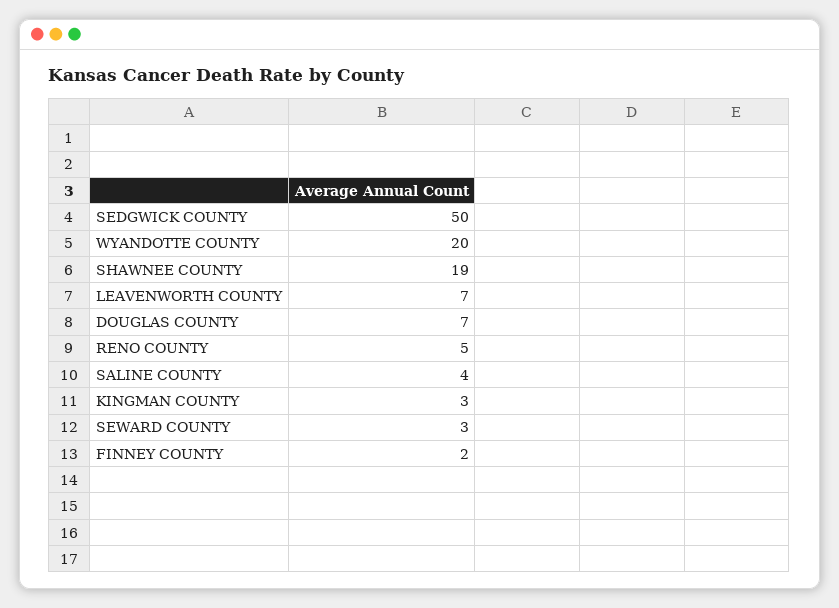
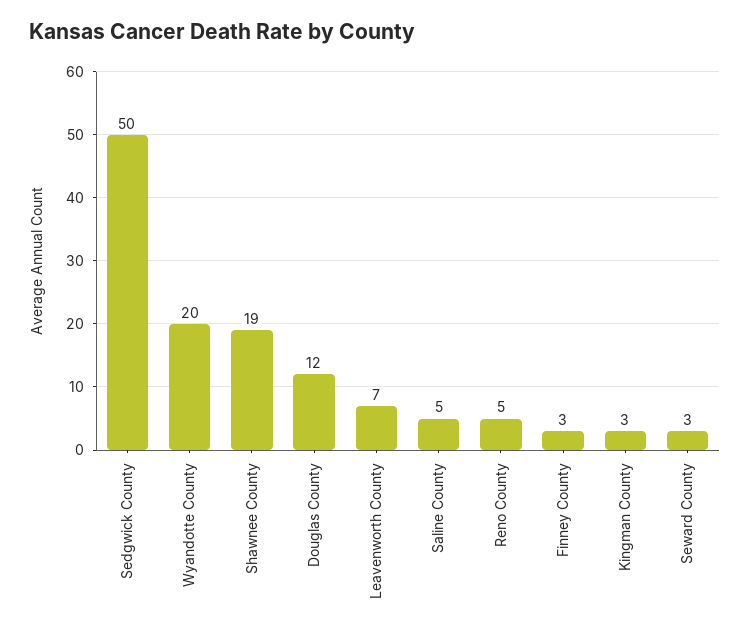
DOUGLAS COUNTY: 7 -> 12
SALINE COUNTY: 4 -> 5
FINNEY COUNTY: 2 -> 3

